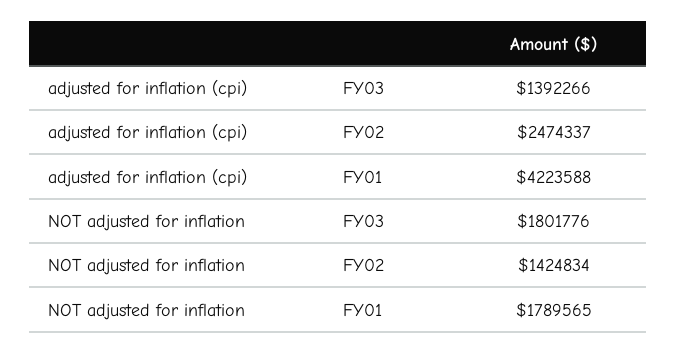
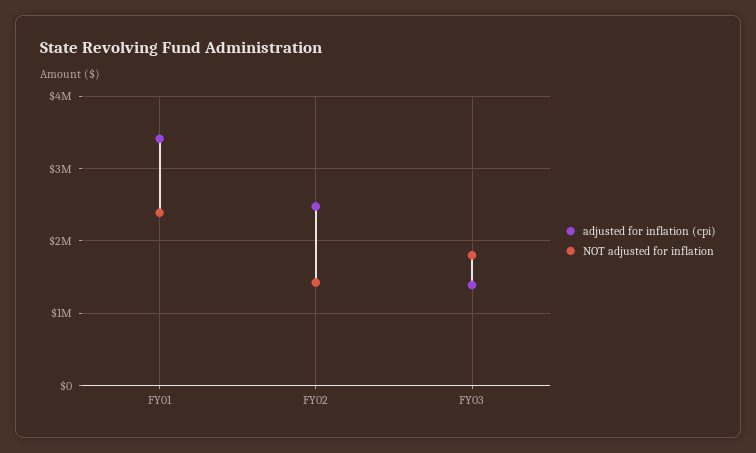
adjusted for inflation (cpi), FY01: 4223588 -> 3400000
NOT adjusted for inflation, FY01: 1789565 -> 2400000

